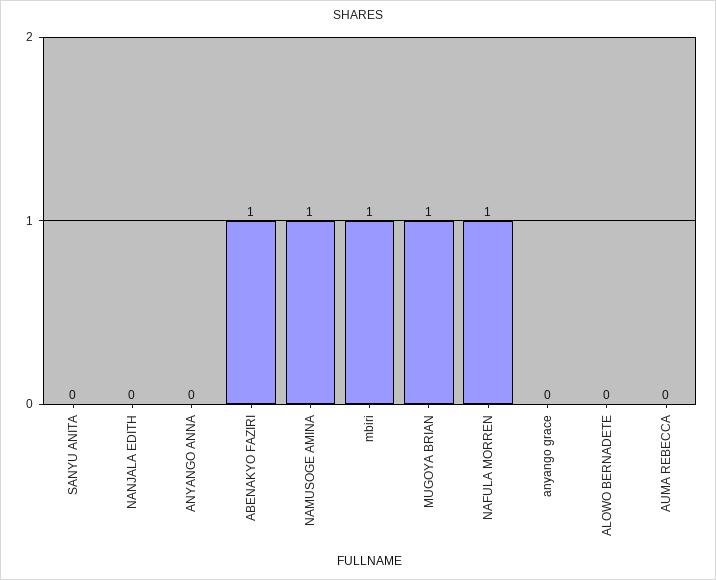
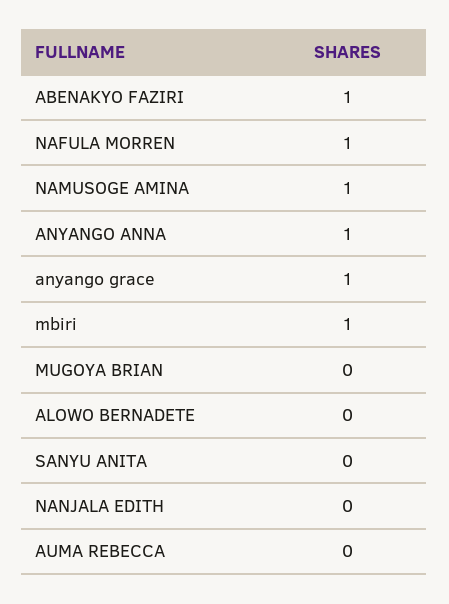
ANYANGO ANNA: 0 -> 1
MUGOYA BRIAN: 1 -> 0
anyango grace: 0 -> 1

